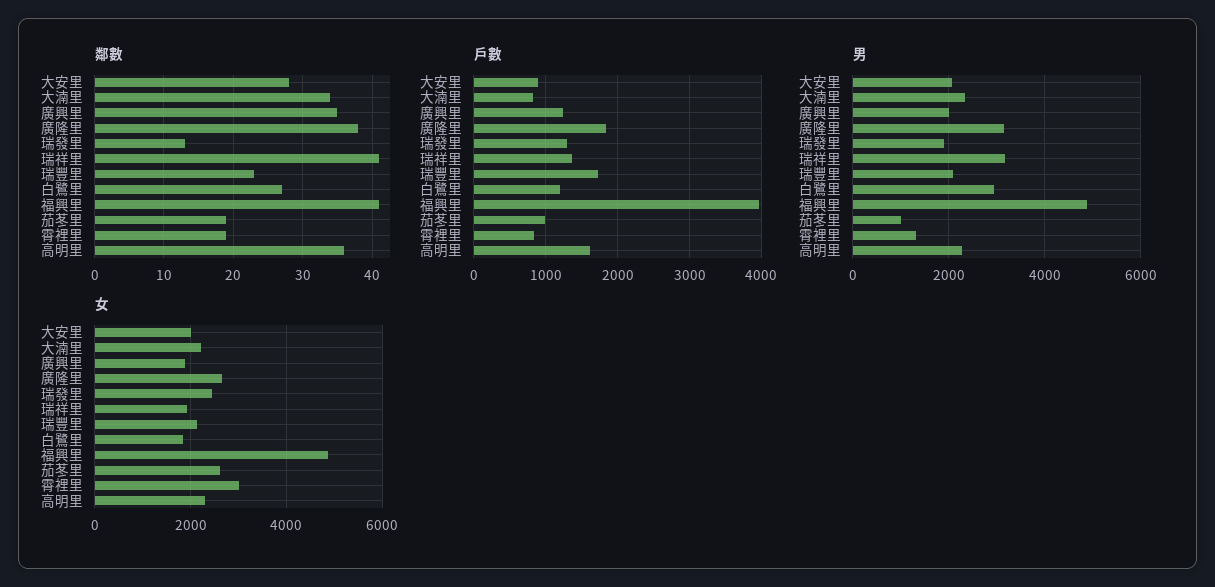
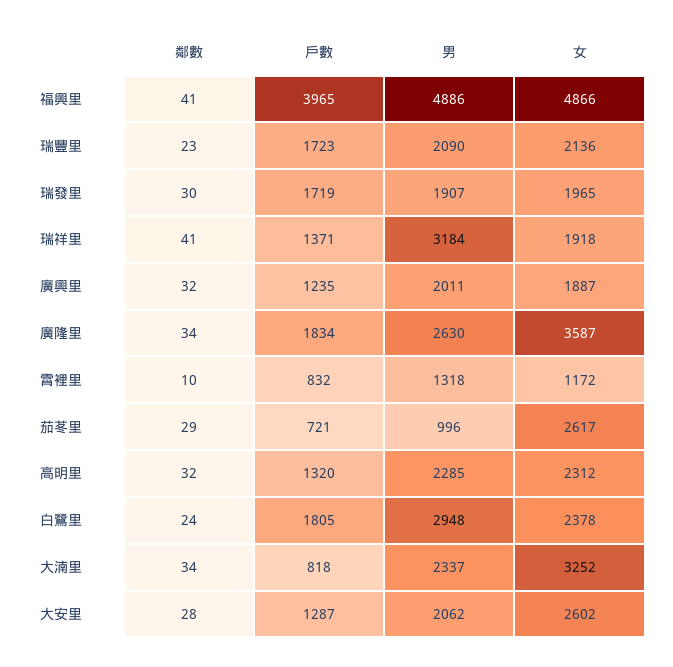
鄰數, 廣興里: 35 -> 32
鄰數, 廣隆里: 38 -> 34
鄰數, 瑞發里: 13 -> 30
鄰數, 白鷺里: 27 -> 24
鄰數, 茄苳里: 19 -> 29
鄰數, 霄裡里: 19 -> 10
鄰數, 高明里: 36 -> 32
戶數, 大安里: 900 -> 1287
戶數, 瑞發里: 1300 -> 1719
戶數, 白鷺里: 1200 -> 1805
戶數, 茄苳里: 1000 -> 721
戶數, 高明里: 1600 -> 1320
男, 廣隆里: 3200 -> 2630
女, 大安里: 2000 -> 2602
女, 大湳里: 2200 -> 3252
女, 廣隆里: 2600 -> 3587
女, 瑞發里: 2400 -> 1965
女, 白鷺里: 1800 -> 2378
女, 霄裡里: 3000 -> 1172

